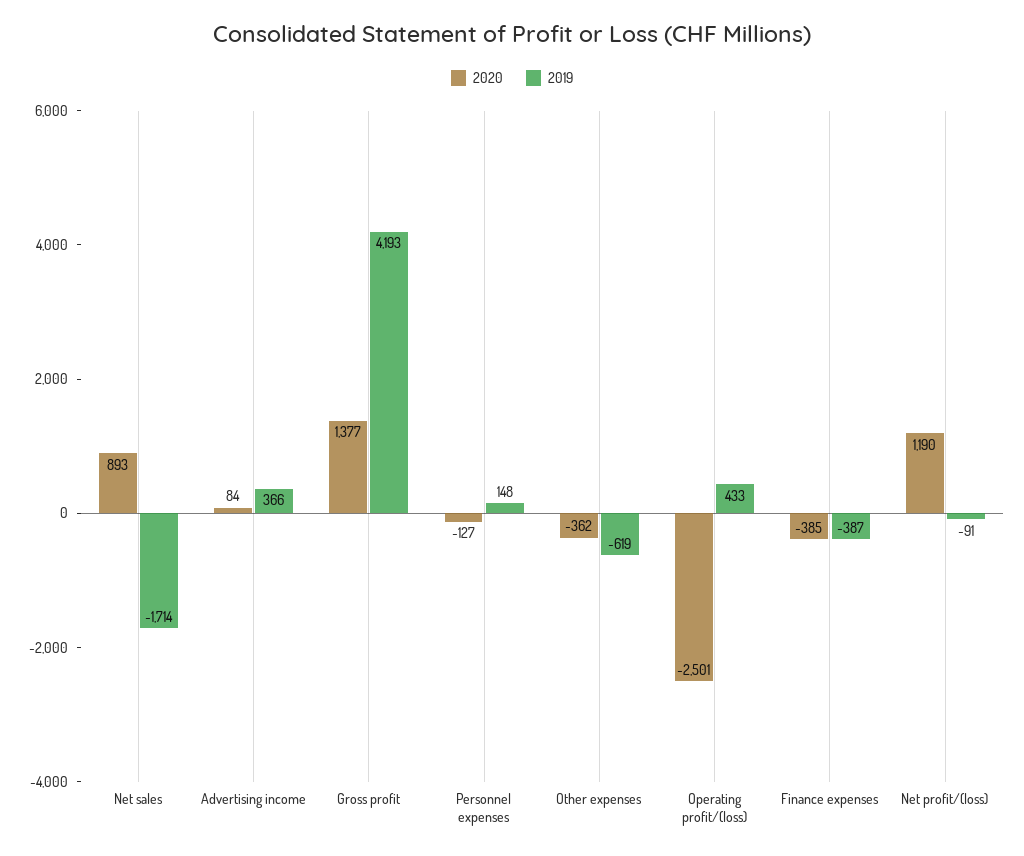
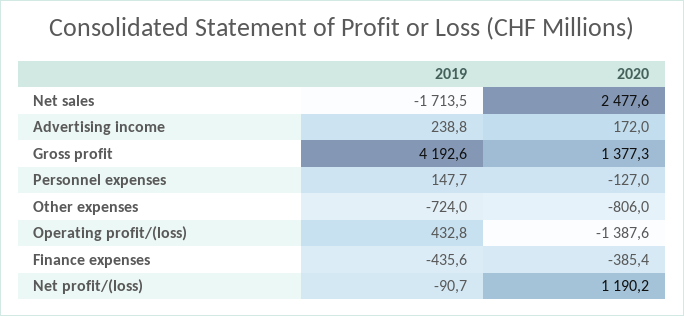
2020, Net sales: 893 -> 2477.6
2020, Advertising income: 84 -> 172
2019, Advertising income: 366 -> 238.8
2020, Other expenses: -362 -> -806
2019, Other expenses: -619 -> -724
2020, Operating profit/(loss): -2501 -> -1387.6
2019, Finance expenses: -387 -> -435.6

